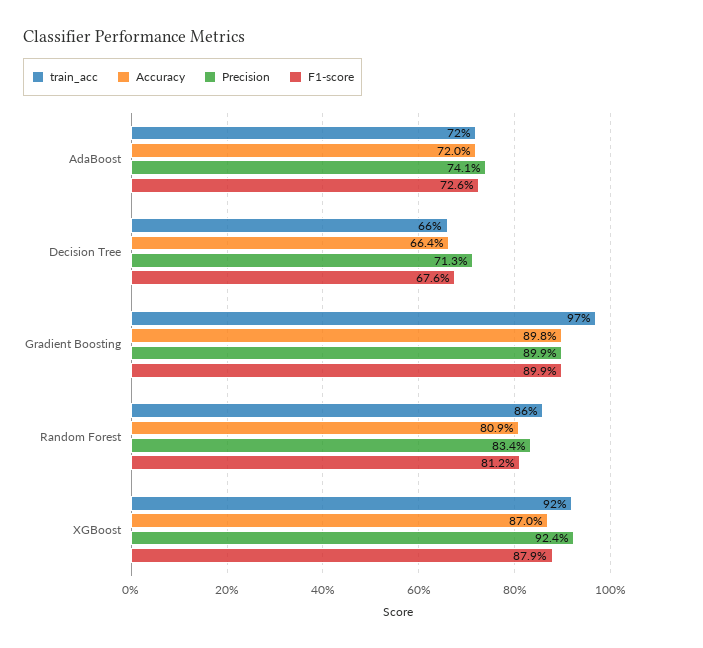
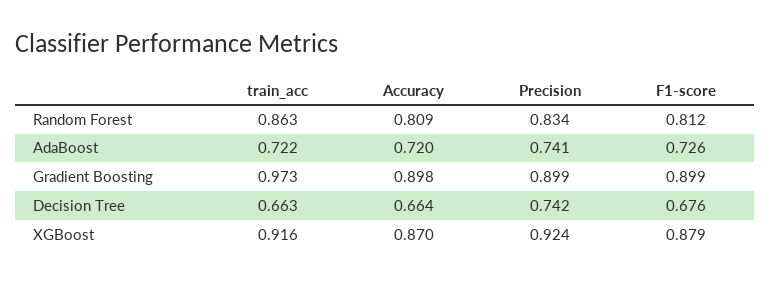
Precision, Decision Tree: 0.713 -> 0.742

